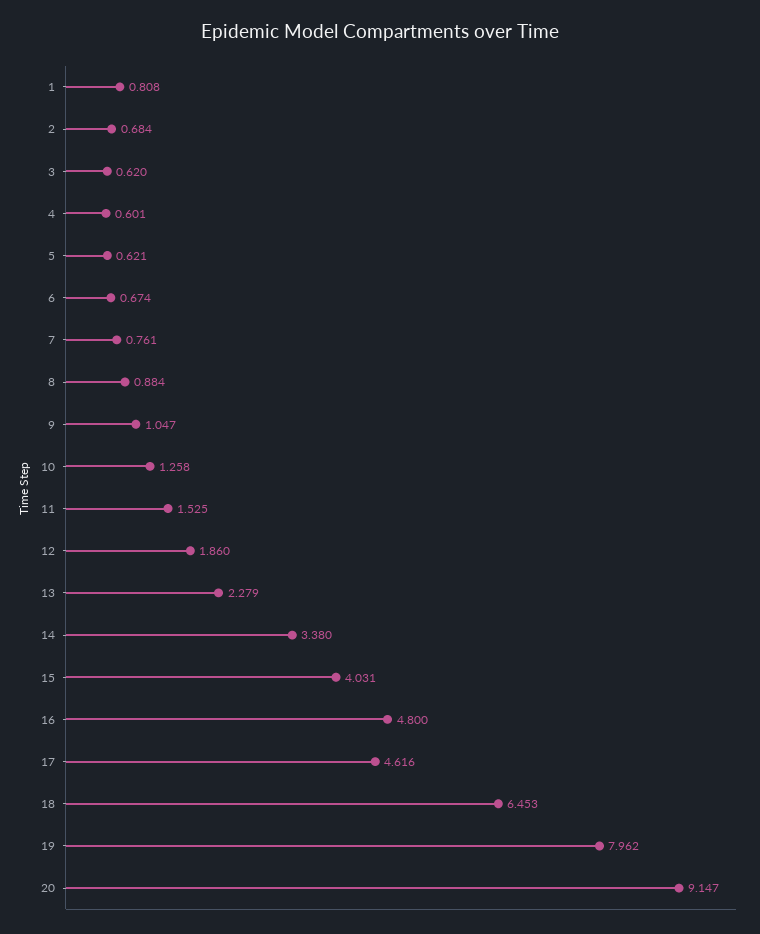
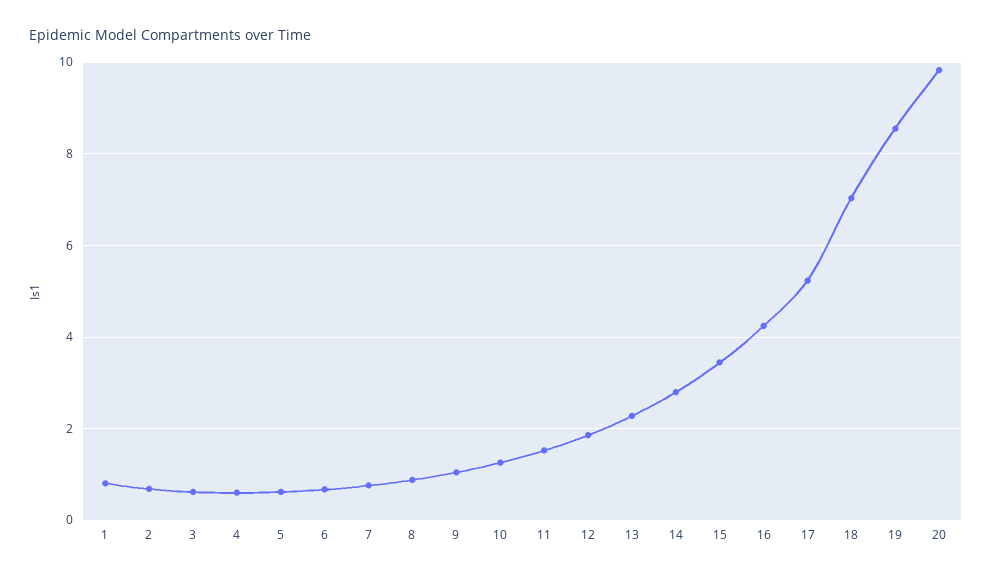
14: 3.38 -> 2.8
15: 4.031 -> 3.4
16: 4.8 -> 4.2
17: 4.616 -> 5.2
18: 6.453 -> 7
19: 7.962 -> 8.6
20: 9.147 -> 9.8

